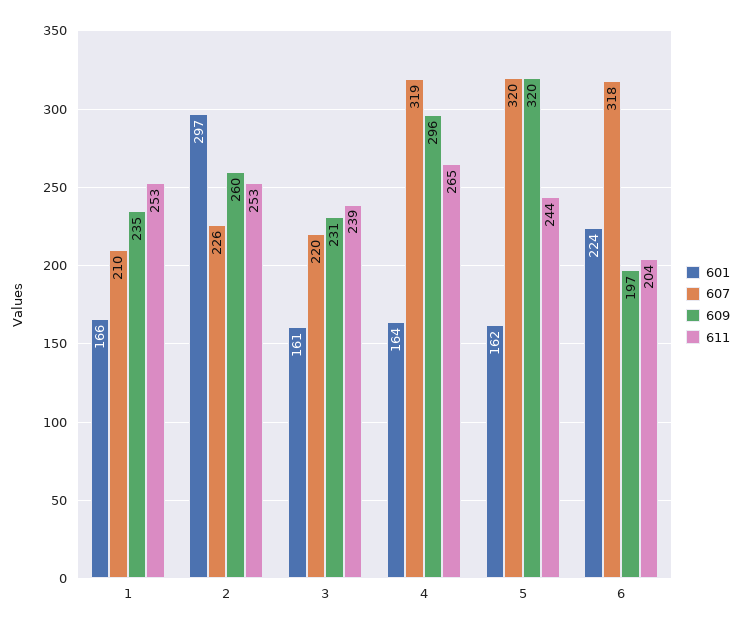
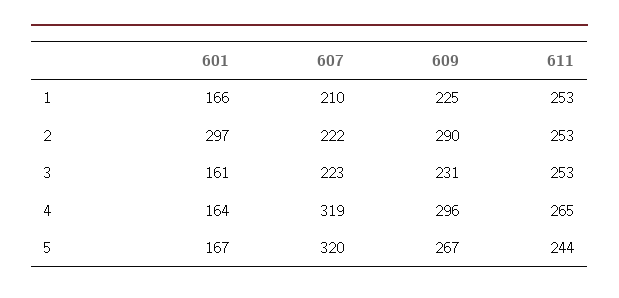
609, 1: 235 -> 225
607, 2: 226 -> 222
609, 2: 260 -> 290
607, 3: 220 -> 223
611, 3: 239 -> 253
601, 5: 162 -> 167
609, 5: 320 -> 267
601, 6: 224 -> none
607, 6: 318 -> none
609, 6: 197 -> none
611, 6: 204 -> none

